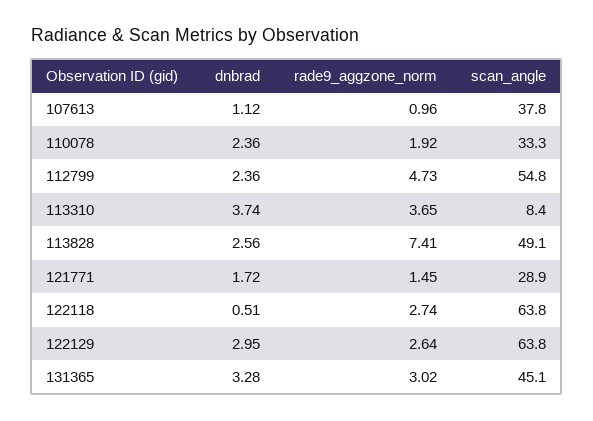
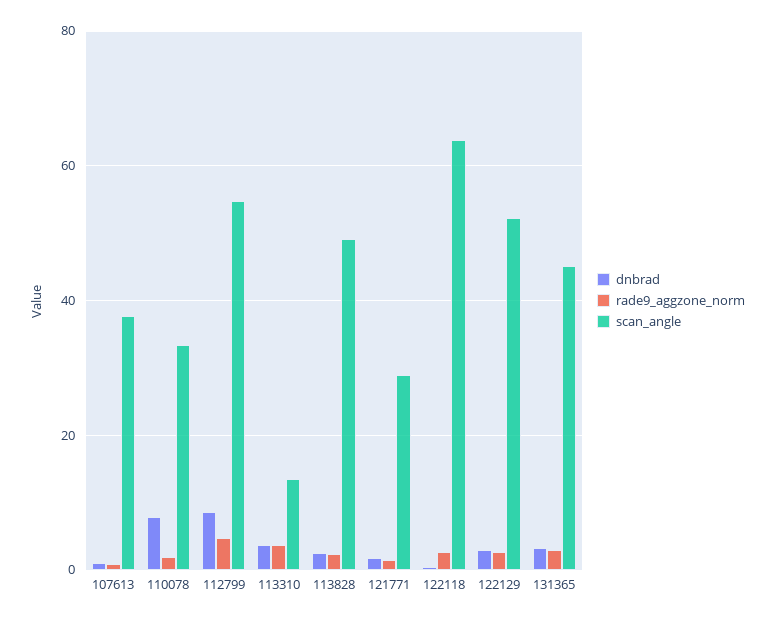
dnbrad, 110078: 2.36 -> 8
dnbrad, 112799: 2.36 -> 8
scan_angle, 113310: 8.4 -> 14
rade9_aggzone_norm, 113828: 7.41 -> 2
scan_angle, 122129: 63.8 -> 52

